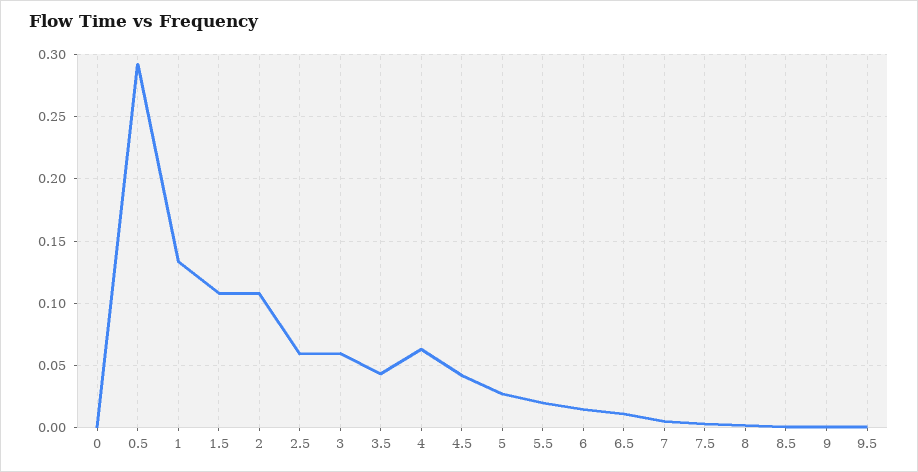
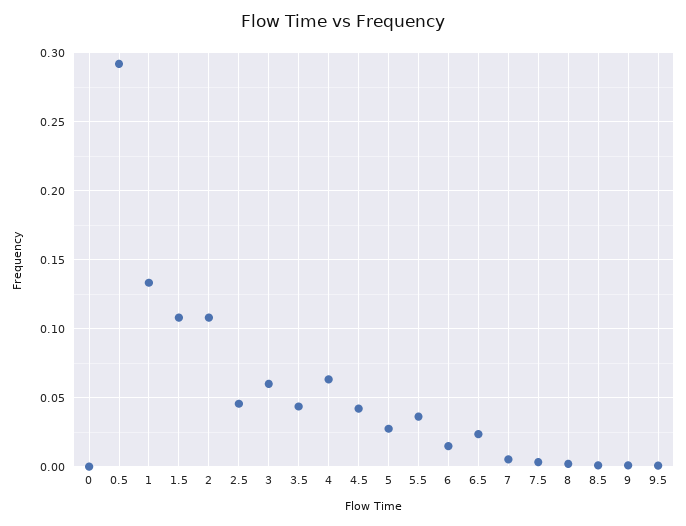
2.5: 0.06 -> 0.045
5.5: 0.02 -> 0.035
6.5: 0.01 -> 0.025

